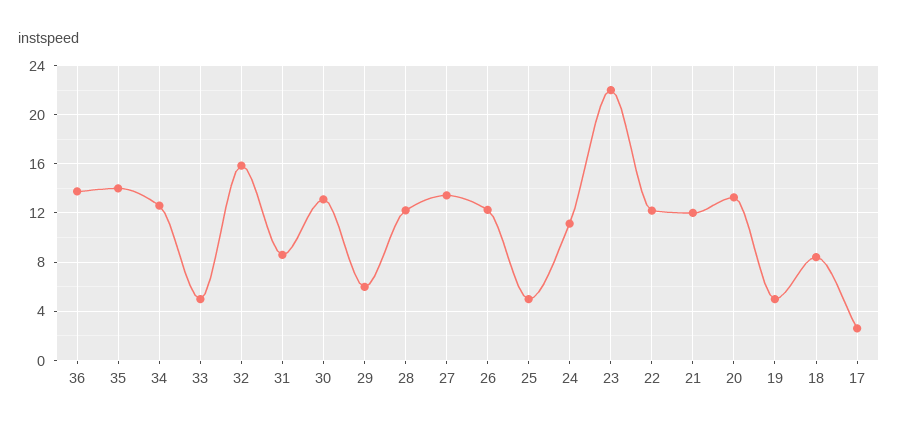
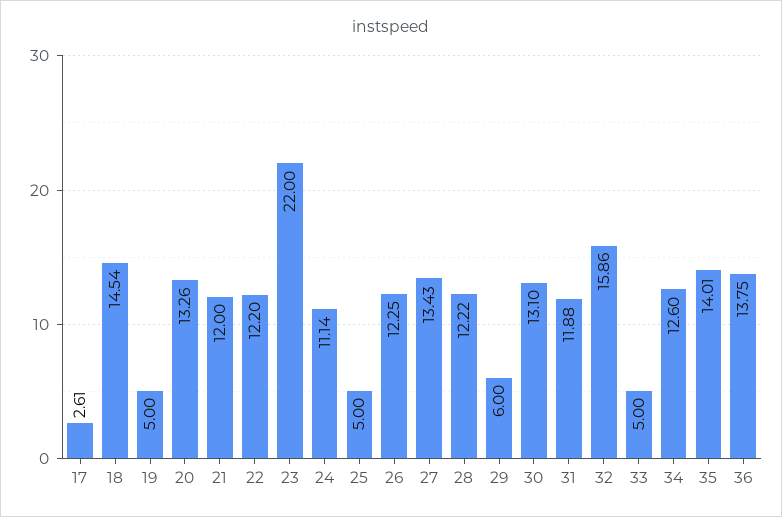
31: 8.5 -> 11.88
18: 8.5 -> 14.54

